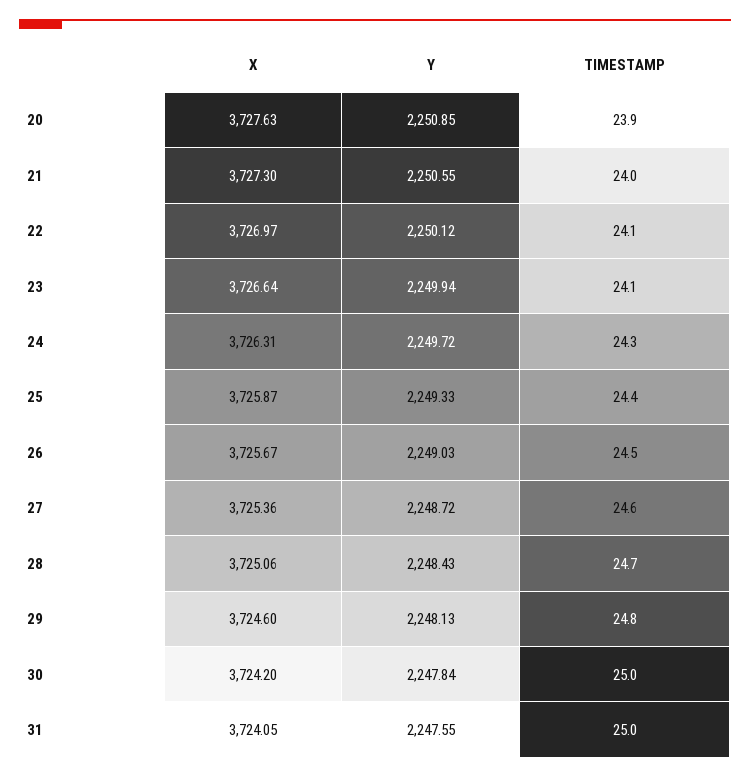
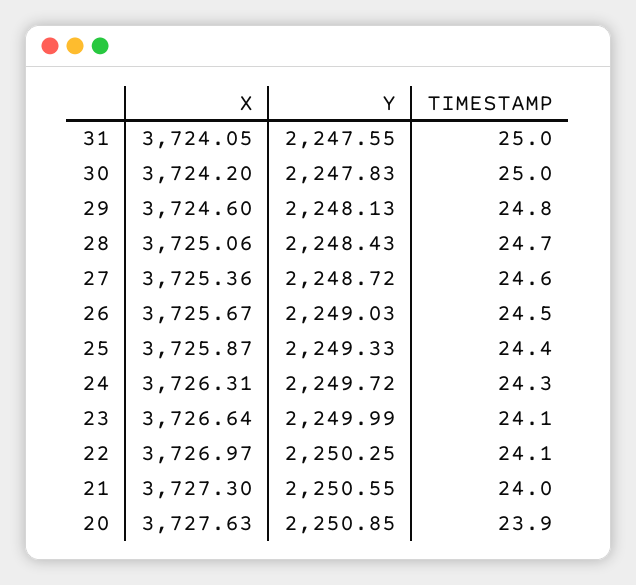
Y, 22: 2250.12 -> 2250.25
Y, 23: 2249.94 -> 2249.99
Y, 30: 2247.84 -> 2247.83

